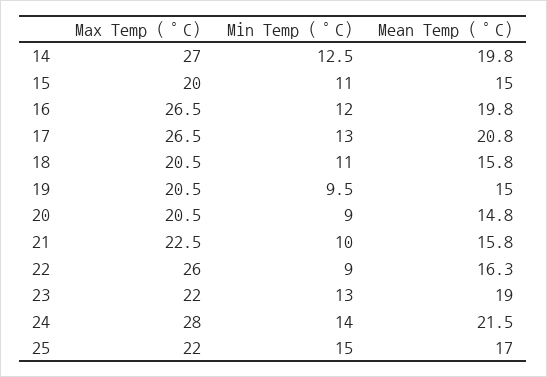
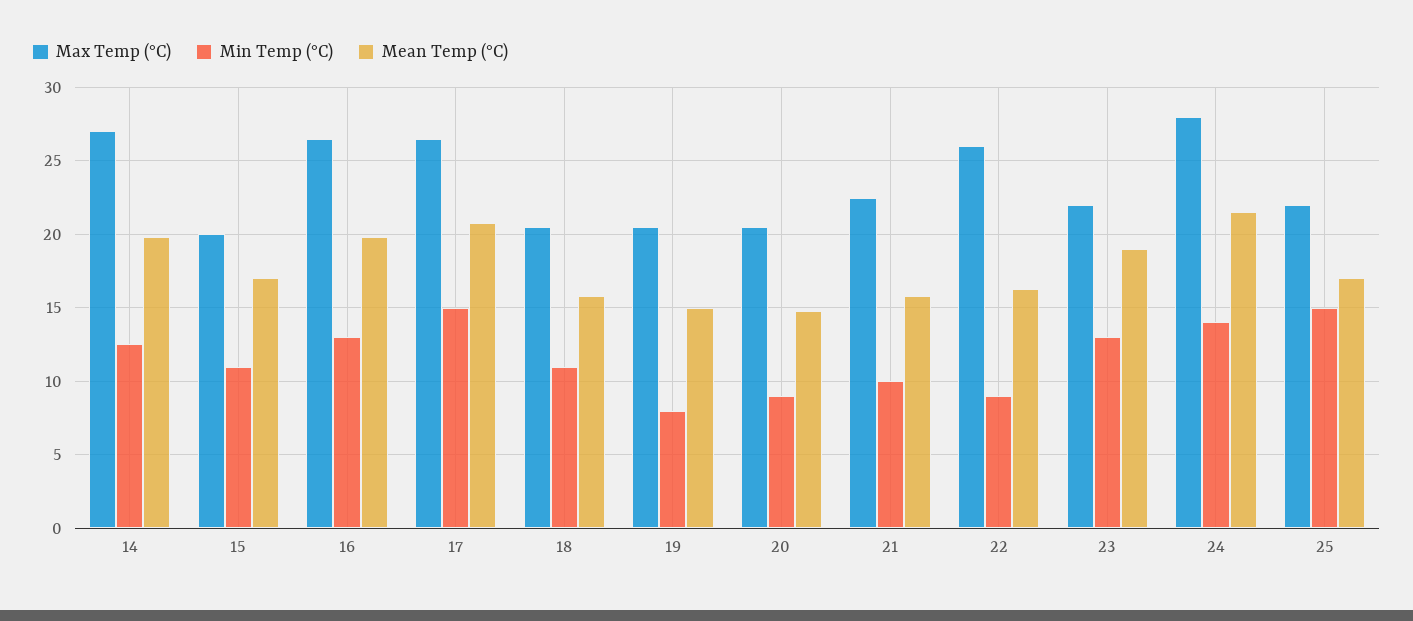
Mean Temp (°C), 15: 15 -> 17
Min Temp (°C), 16: 12 -> 13
Min Temp (°C), 17: 13 -> 15
Min Temp (°C), 19: 9.5 -> 8

